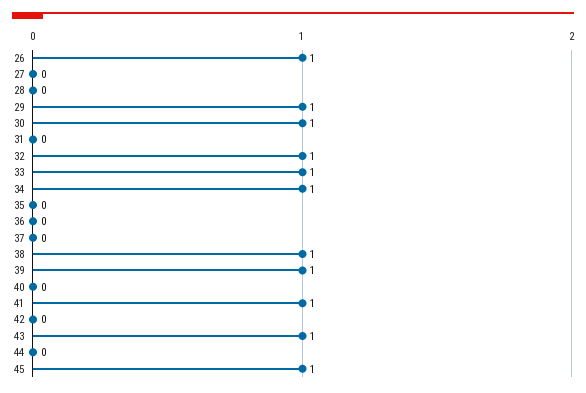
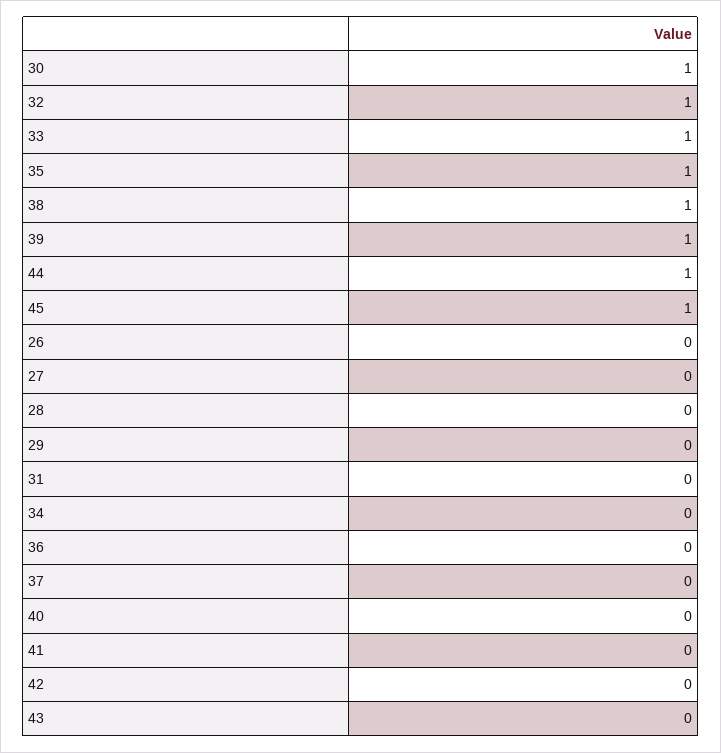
26: 1 -> 0
29: 1 -> 0
34: 1 -> 0
35: 0 -> 1
41: 1 -> 0
43: 1 -> 0
44: 0 -> 1

